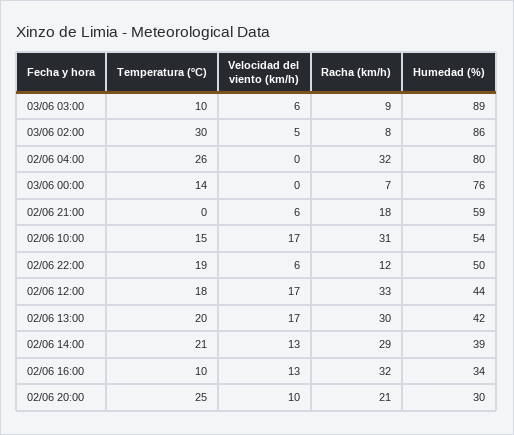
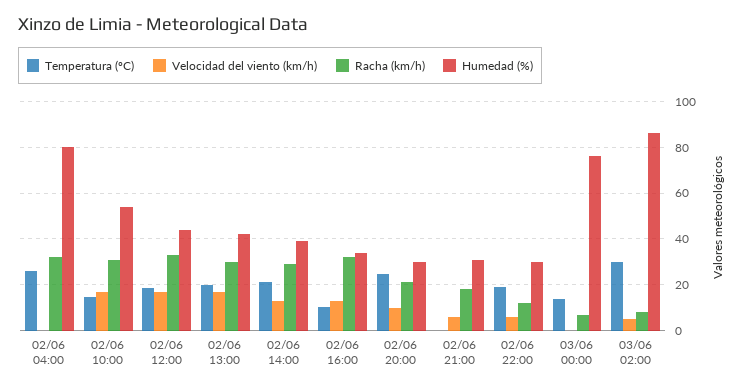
Temperatura (ºC), 03/06 03:00: 10 -> none
Velocidad del viento (km/h), 03/06 03:00: 6 -> none
Racha (km/h), 03/06 03:00: 9 -> none
Humedad (%), 03/06 03:00: 89 -> none
Humedad (%), 02/06 21:00: 59 -> 30
Humedad (%), 02/06 22:00: 50 -> 30

